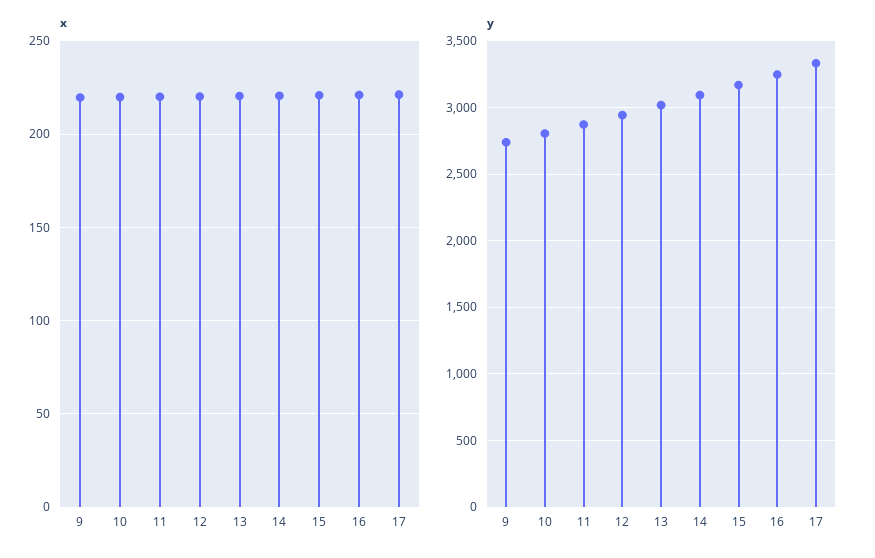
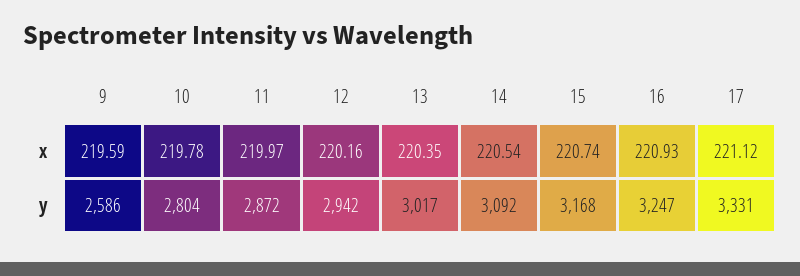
y, 9: 2750 -> 2586

